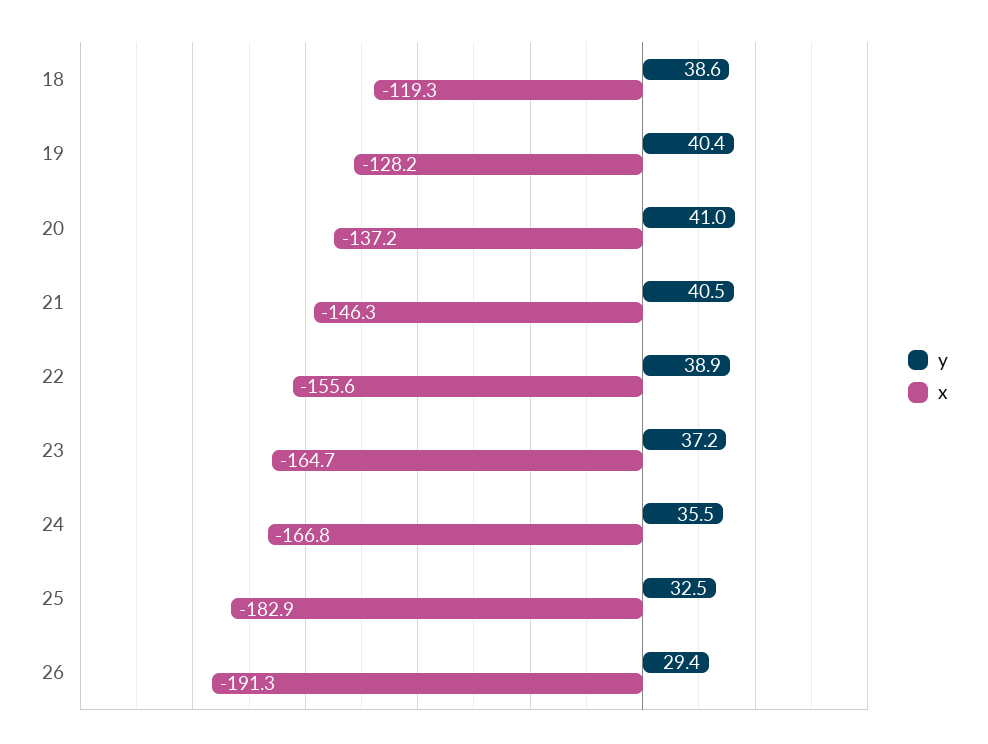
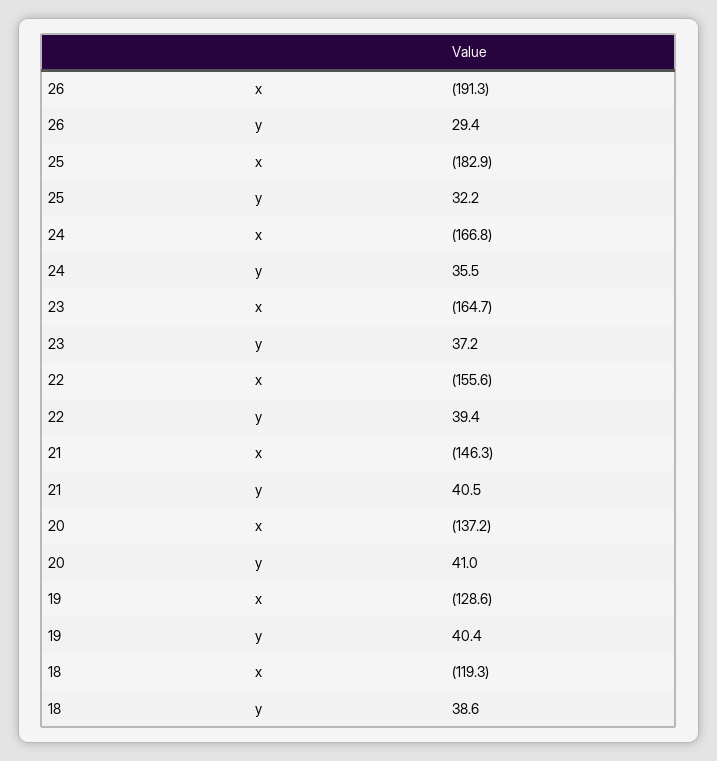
x, 19: -128.2 -> -128.6
y, 22: 38.9 -> 39.4
y, 25: 32.5 -> 32.2

